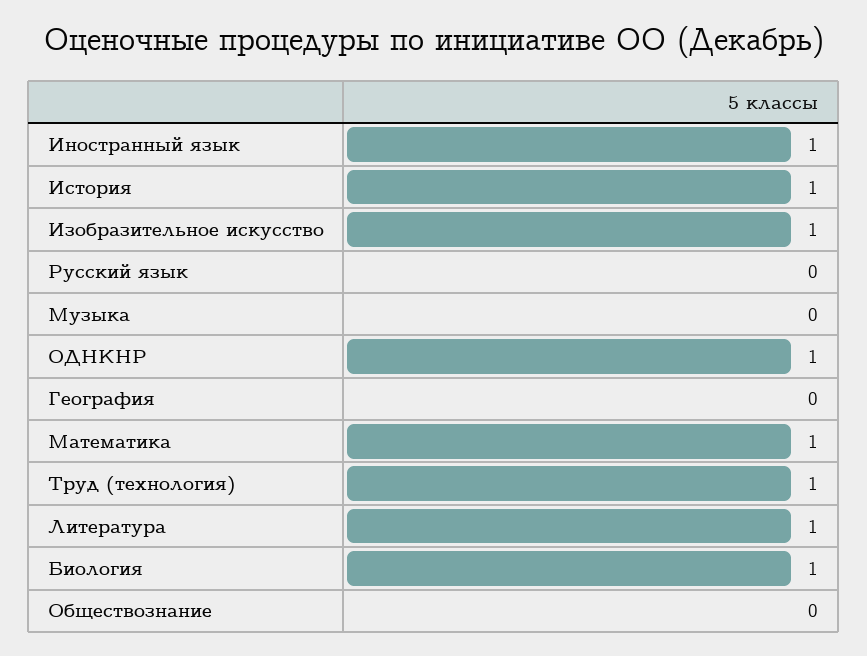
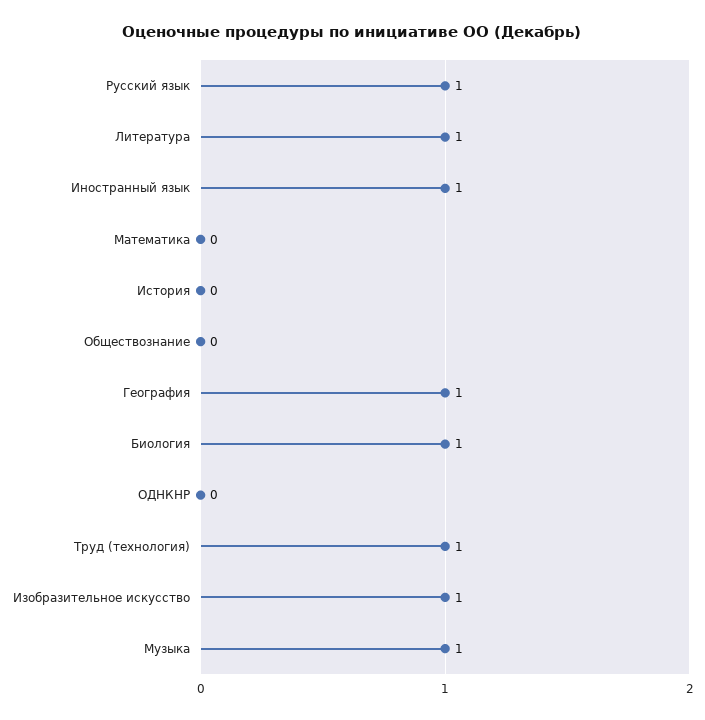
История: 1 -> 0
Русский язык: 0 -> 1
Музыка: 0 -> 1
ОДНКНР: 1 -> 0
География: 0 -> 1
Математика: 1 -> 0

